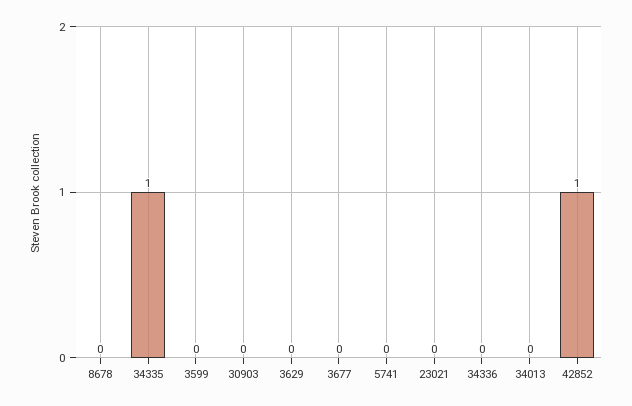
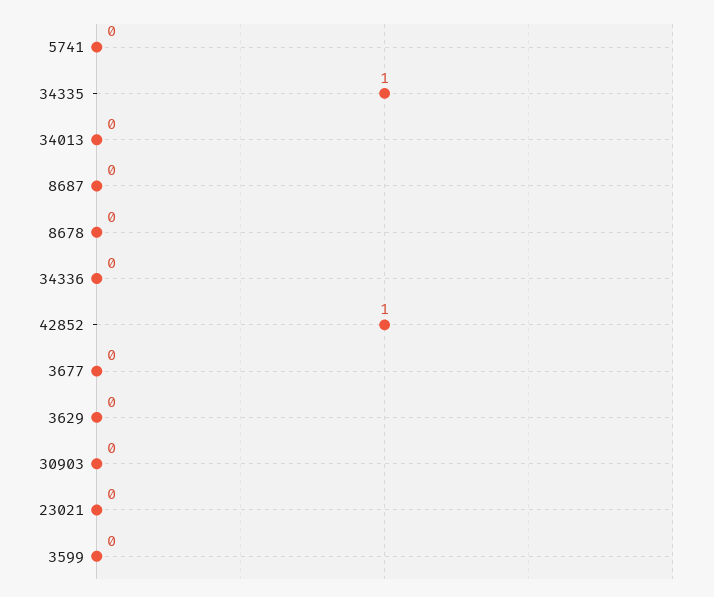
8687: none -> 0

